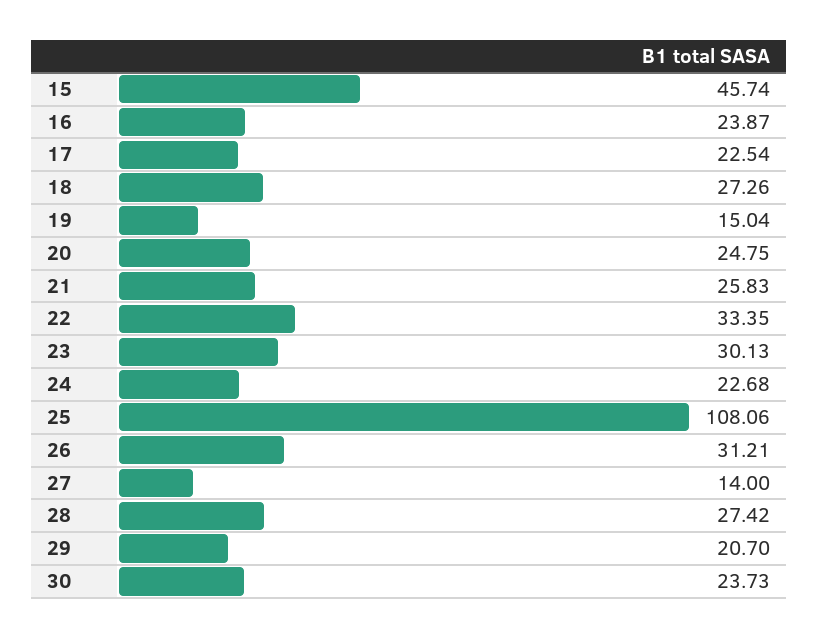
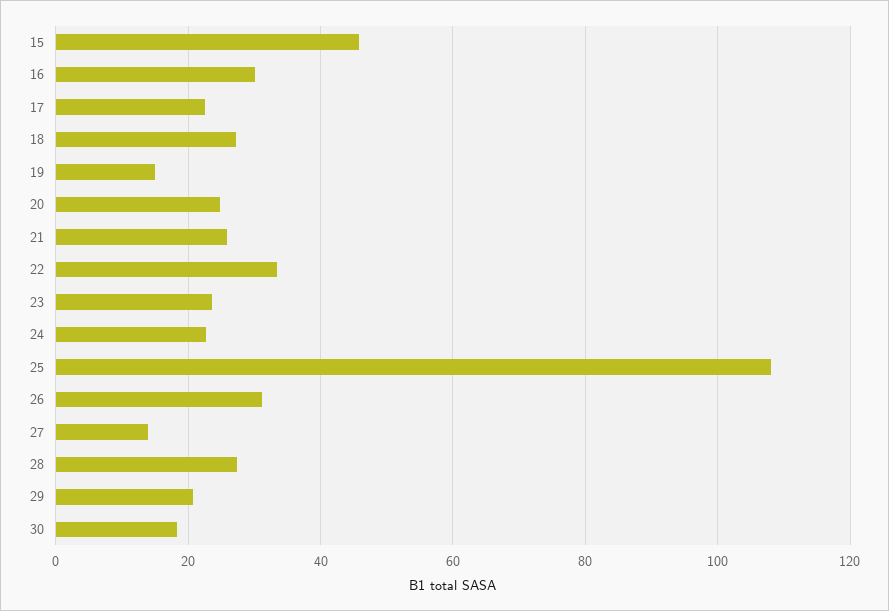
16: 23.87 -> 30
23: 30.13 -> 24
30: 23.73 -> 18

